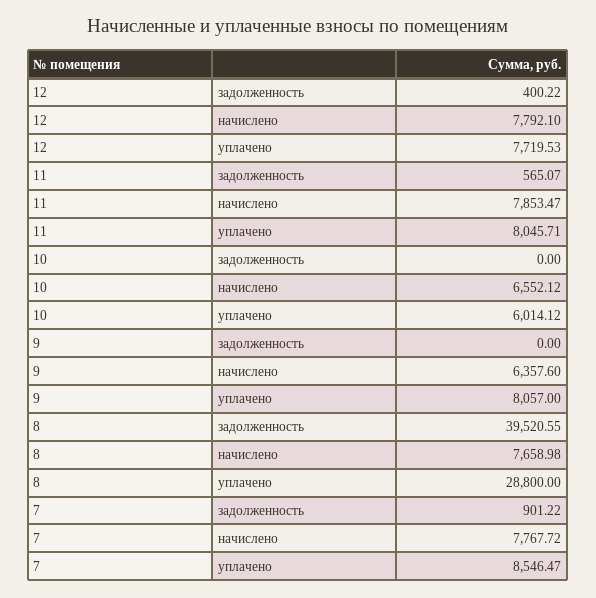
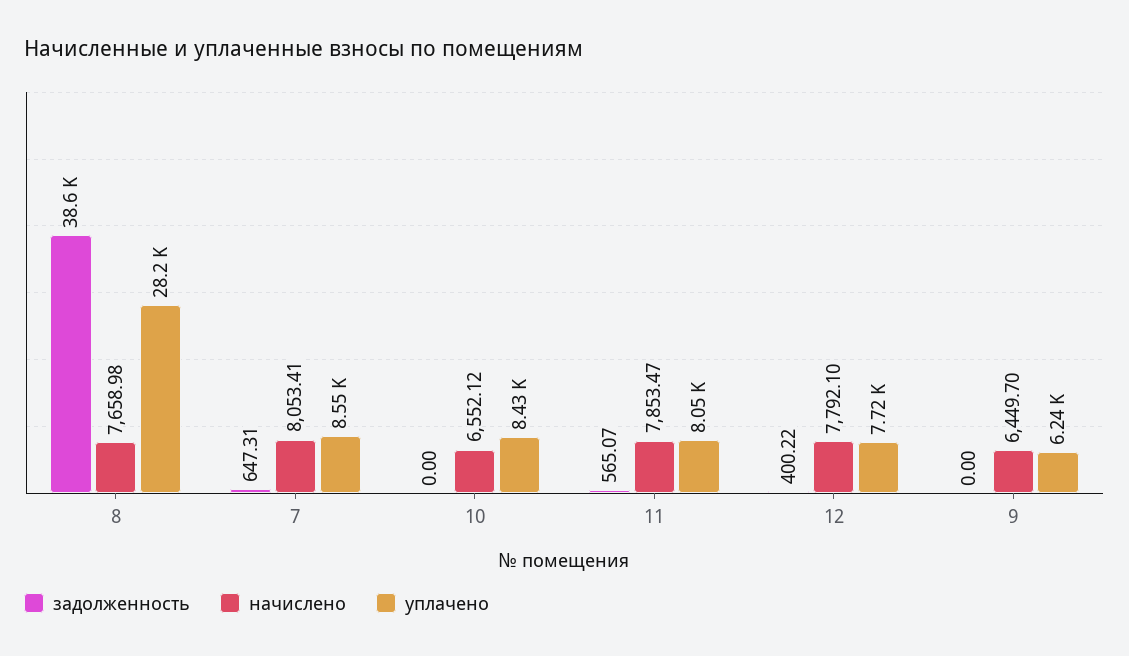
уплачено, 10: 6014.12 -> 8430
начислено, 9: 6357.6 -> 6449.7
уплачено, 9: 8057 -> 6240
задолженность, 8: 39520.55 -> 38600
уплачено, 8: 28800 -> 28200
задолженность, 7: 901.22 -> 647.31
начислено, 7: 7767.72 -> 8053.41

